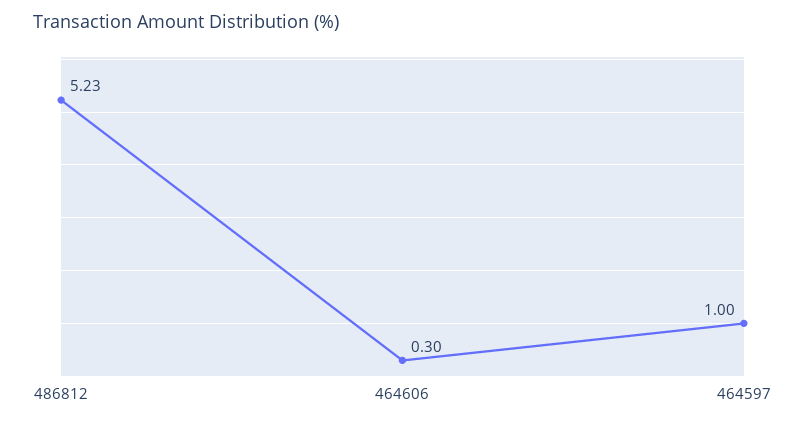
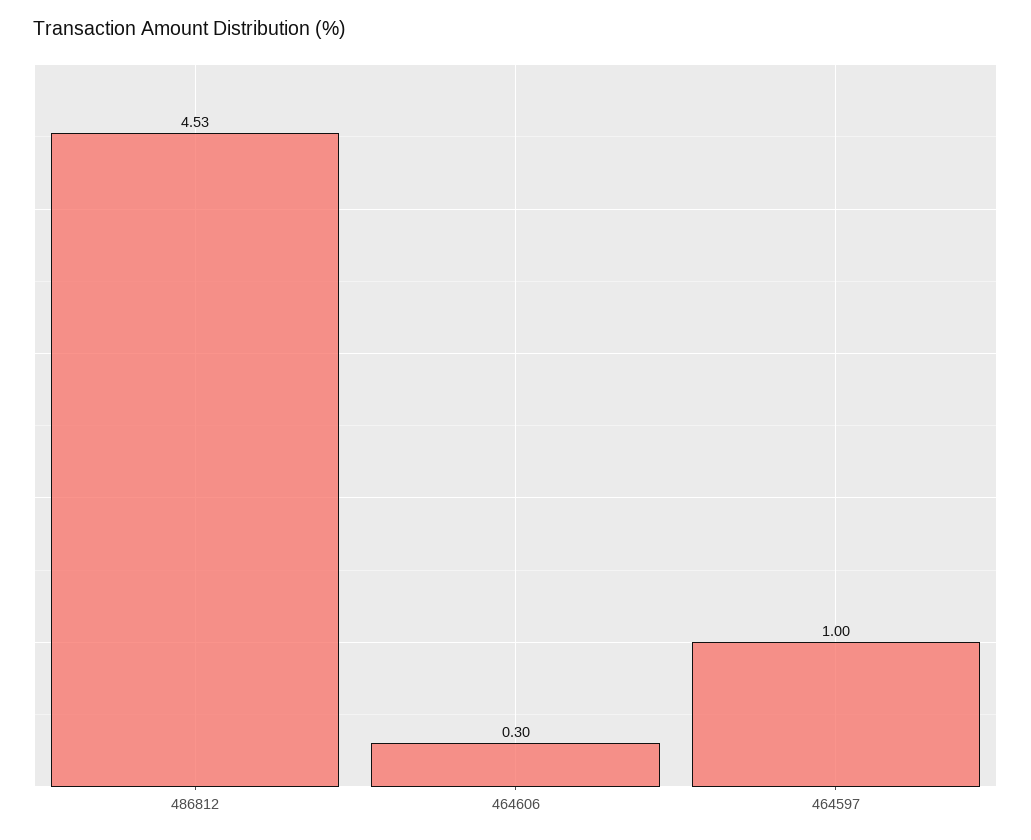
486812: 5.23 -> 4.53

